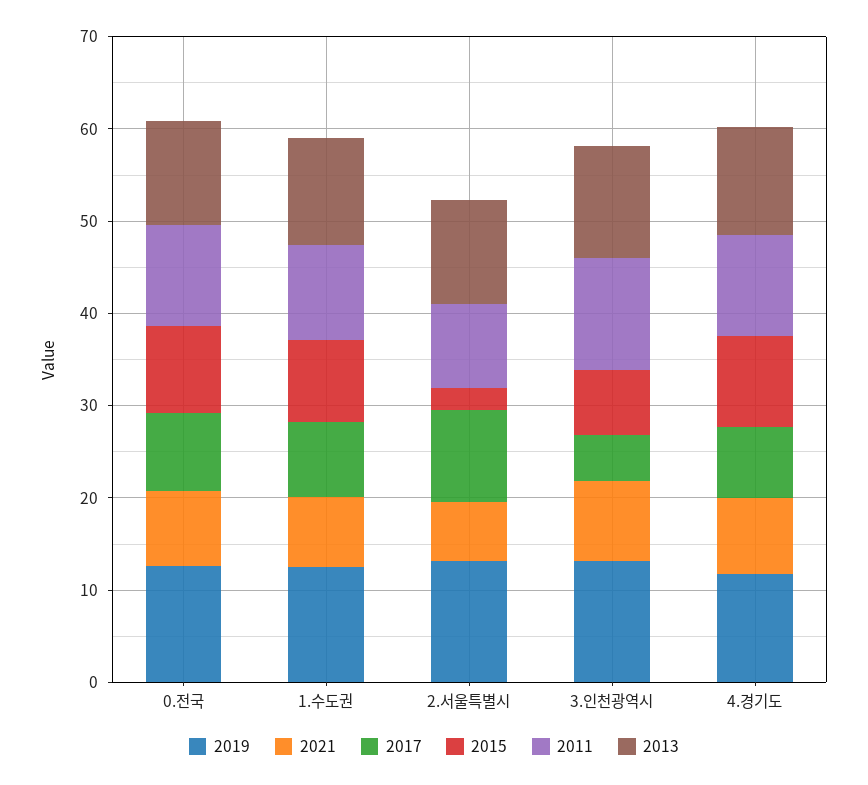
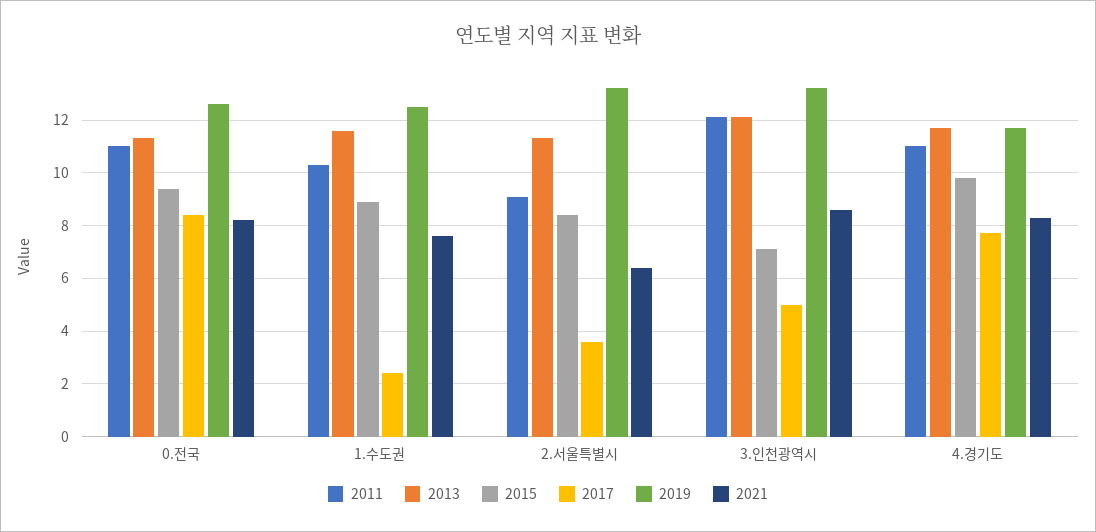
2017, 1.수도권: 8 -> 2.5
2017, 2.서울특별시: 10 -> 3.5
2015, 2.서울특별시: 2 -> 8.5

